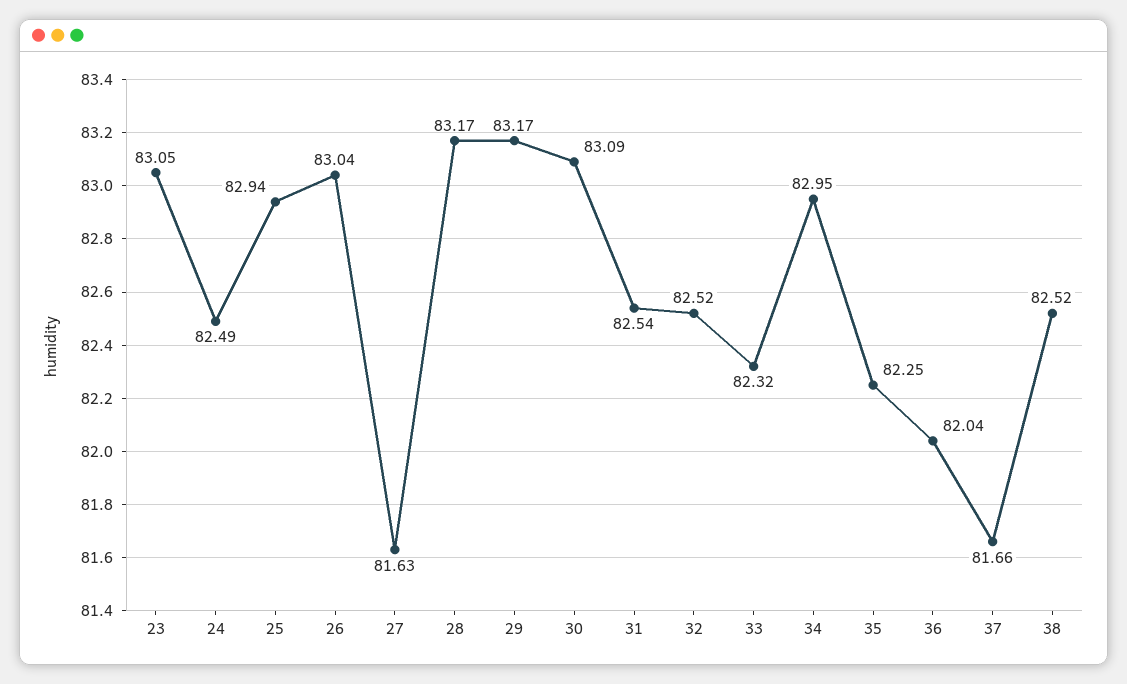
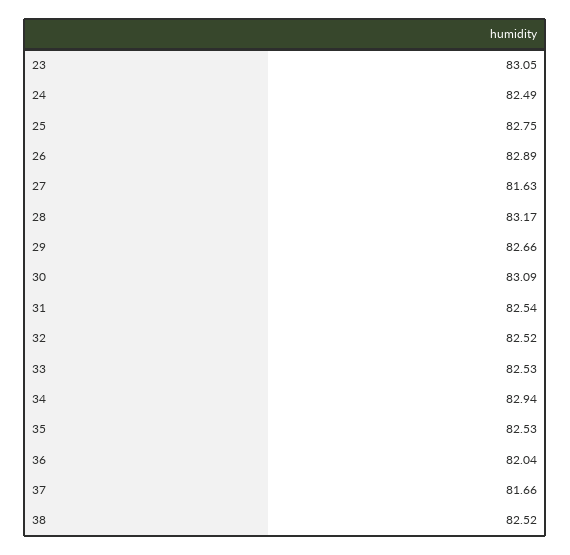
25: 82.94 -> 82.75
26: 83.04 -> 82.89
29: 83.17 -> 82.66
33: 82.32 -> 82.53
34: 82.95 -> 82.94
35: 82.25 -> 82.53

